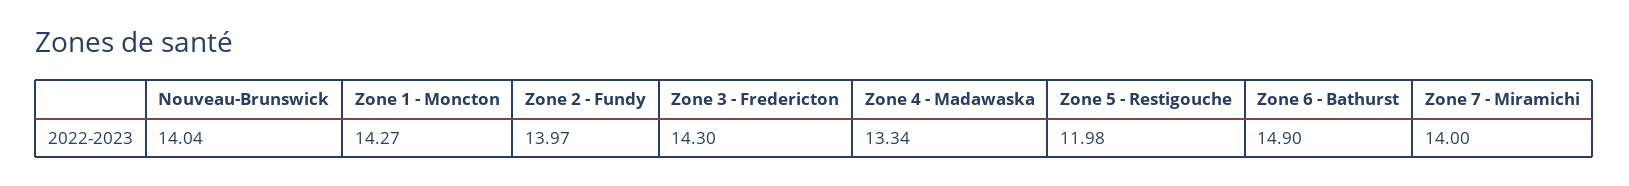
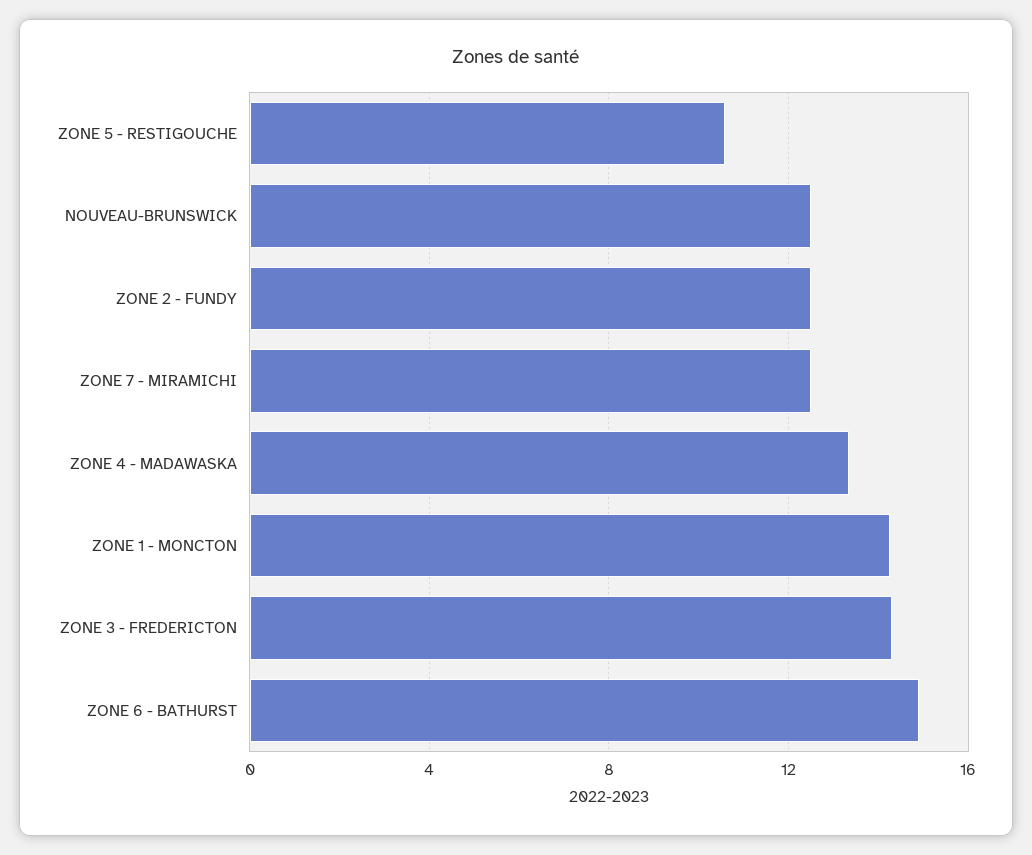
Nouveau-Brunswick: 14.04 -> 12.5
Zone 2 - Fundy: 13.97 -> 12.5
Zone 5 - Restigouche: 11.98 -> 10.5
Zone 7 - Miramichi: 14 -> 12.5

